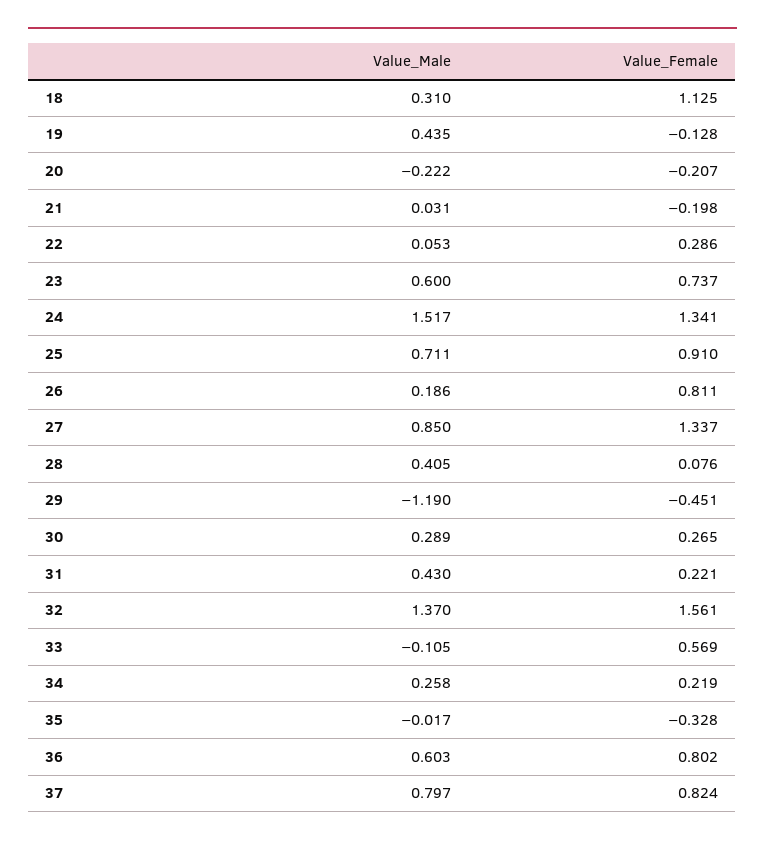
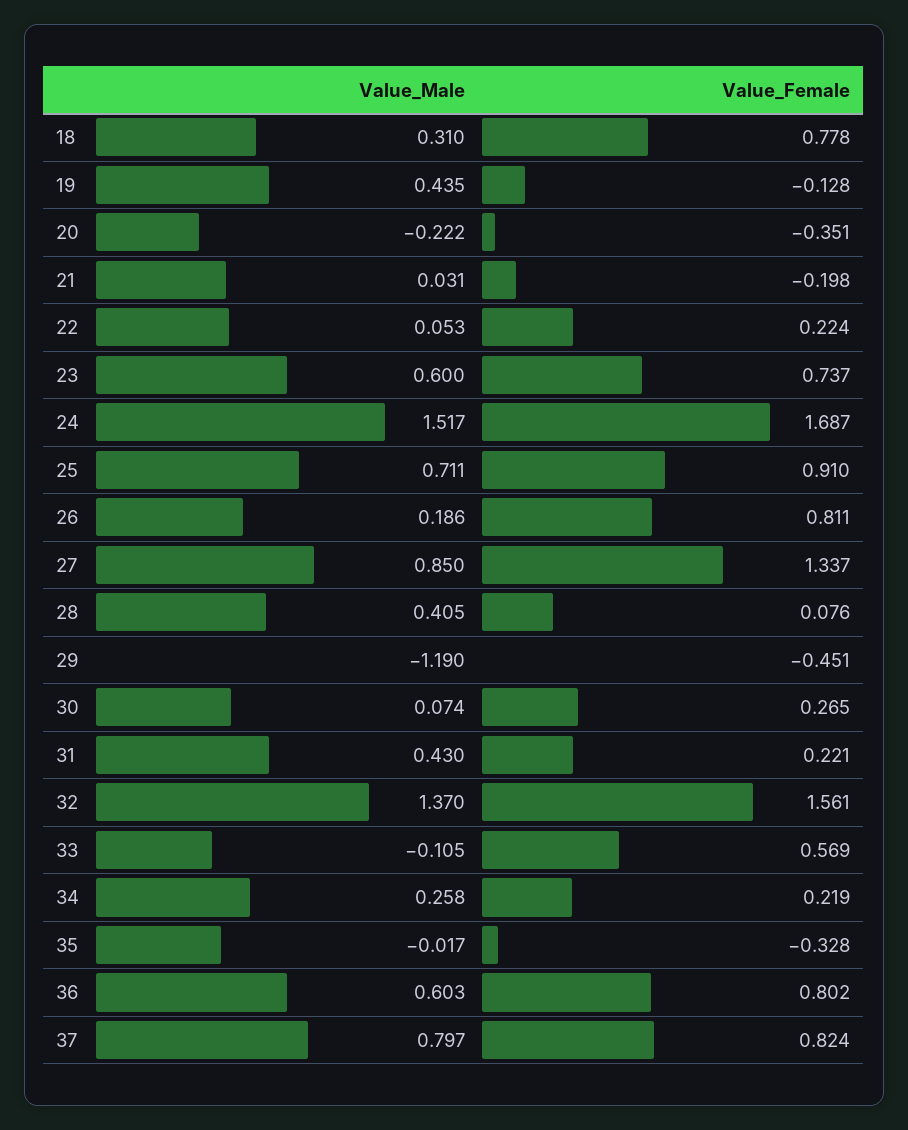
Value_Female, 18: 1.125 -> 0.778
Value_Female, 20: -0.207 -> -0.351
Value_Female, 22: 0.286 -> 0.224
Value_Female, 24: 1.341 -> 1.687
Value_Male, 30: 0.289 -> 0.074

